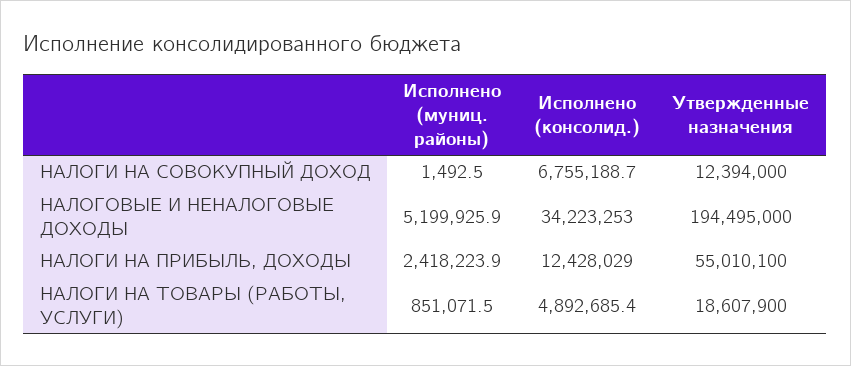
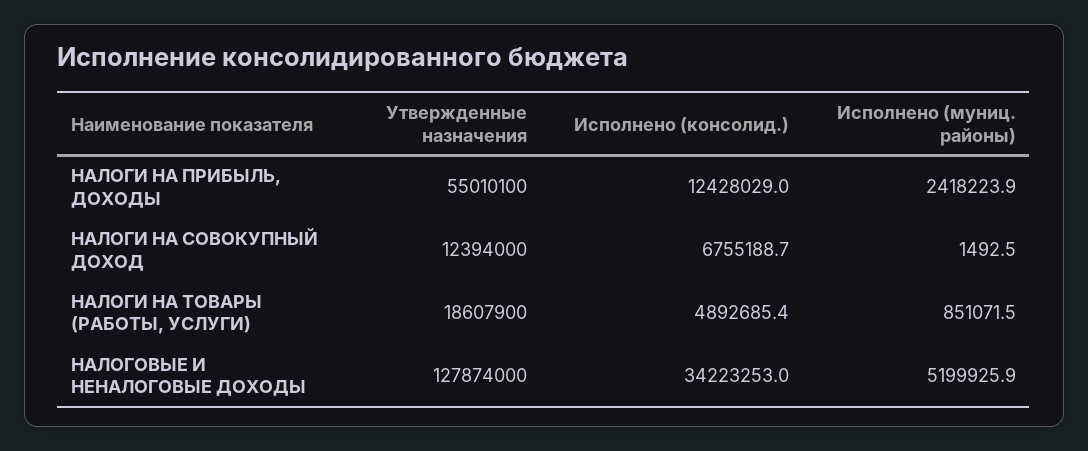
Утвержденные назначения, НАЛОГОВЫЕ И НЕНАЛОГОВЫЕ ДОХОДЫ: 194495000 -> 127874000

